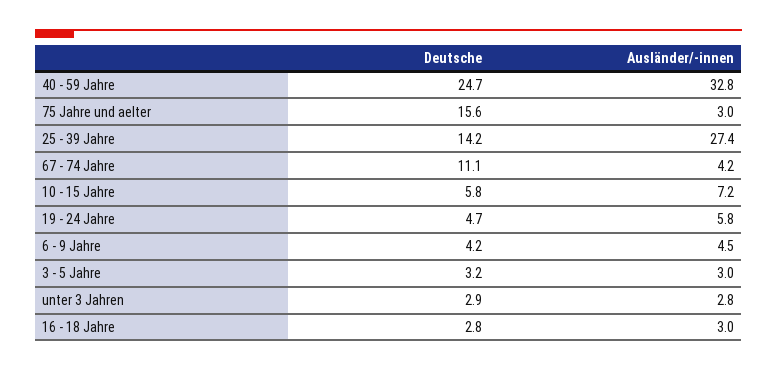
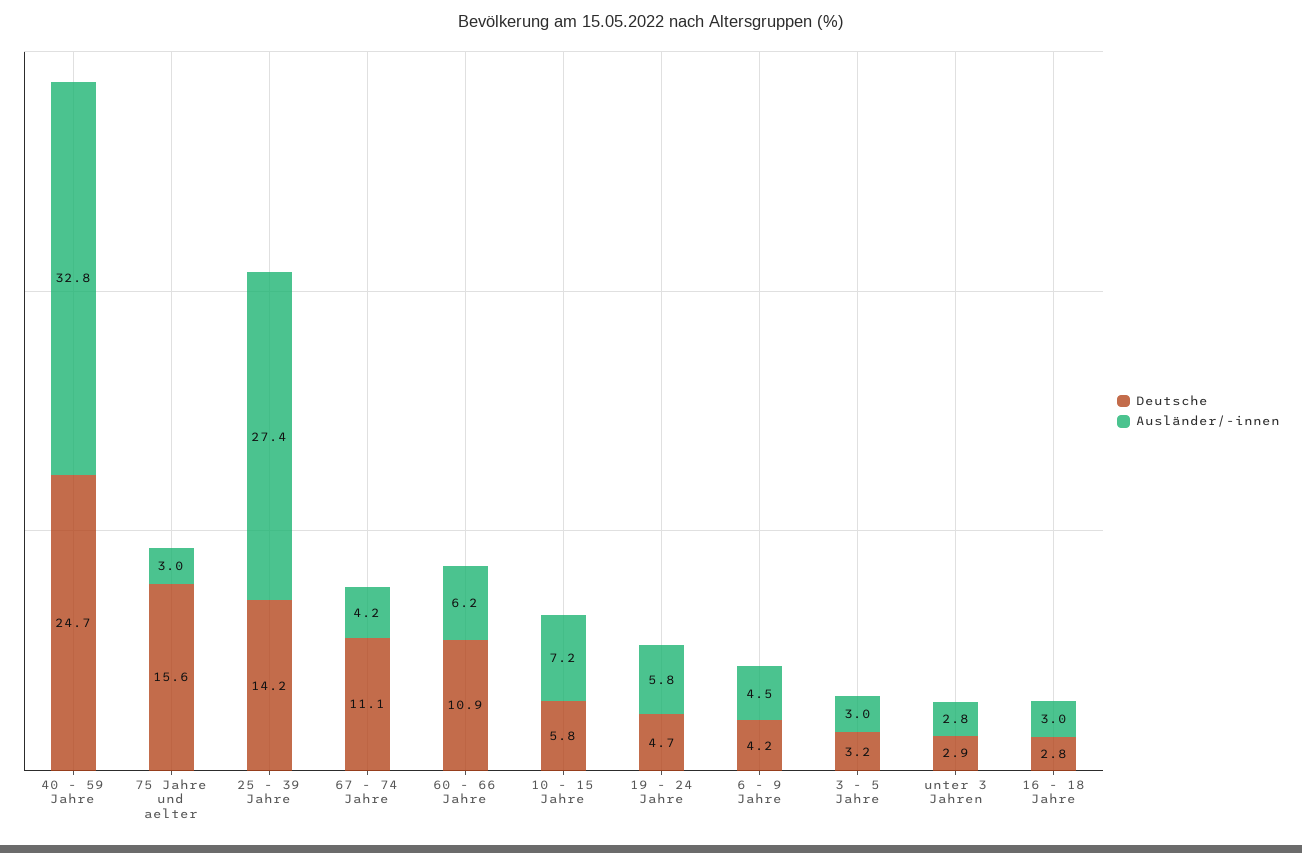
Deutsche, 60 - 66 Jahre: none -> 10.9
Ausländer/-innen, 60 - 66 Jahre: none -> 6.2

